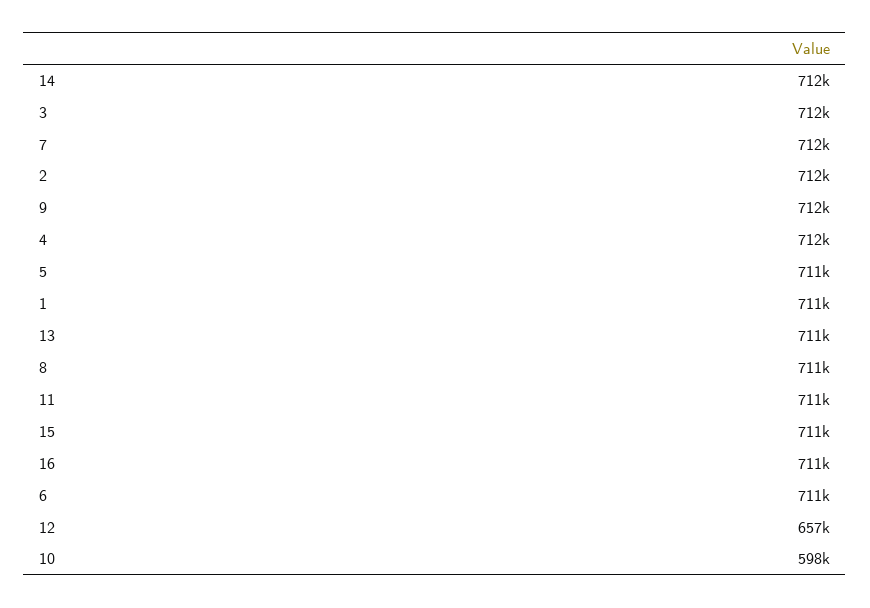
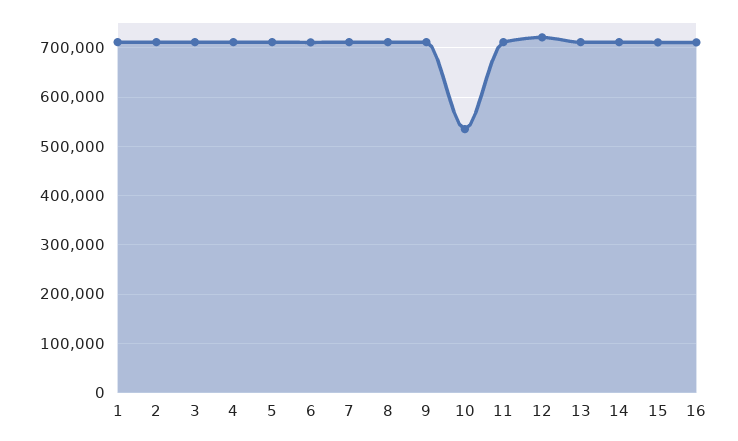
12: 657000 -> 720000
10: 598000 -> 540000

